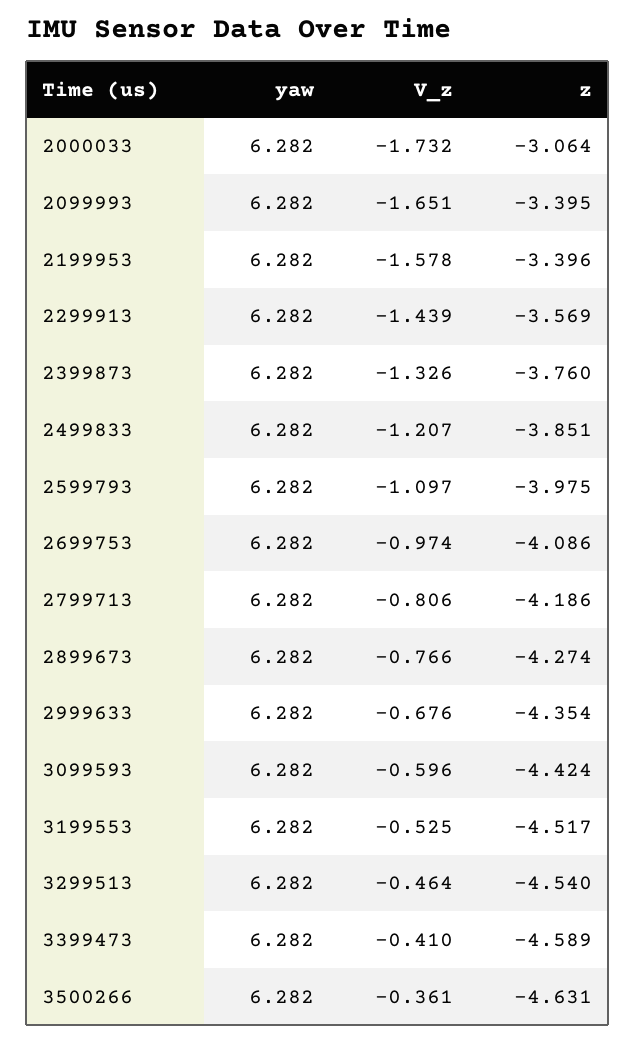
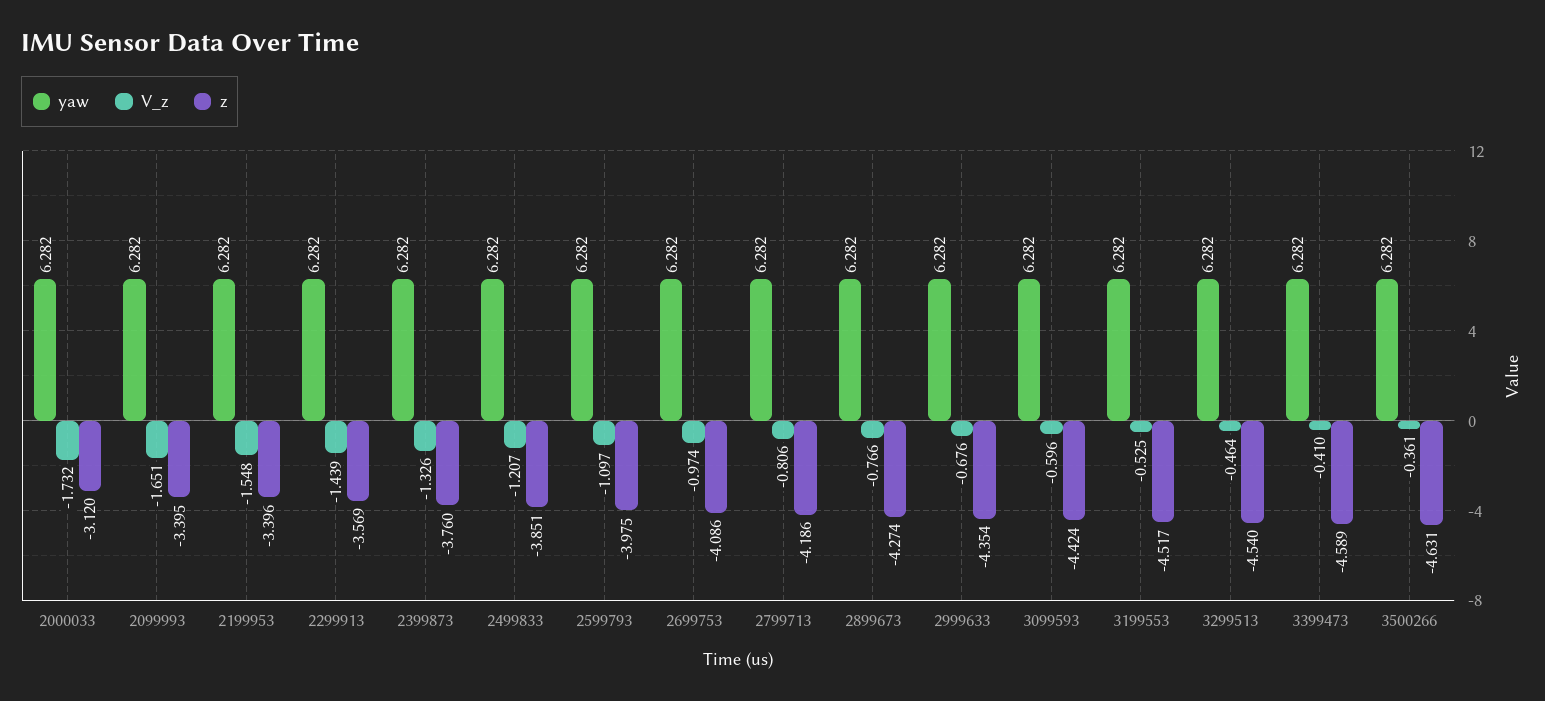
z, 2000033: -3.064 -> -3.12
V_z, 2199953: -1.578 -> -1.548

